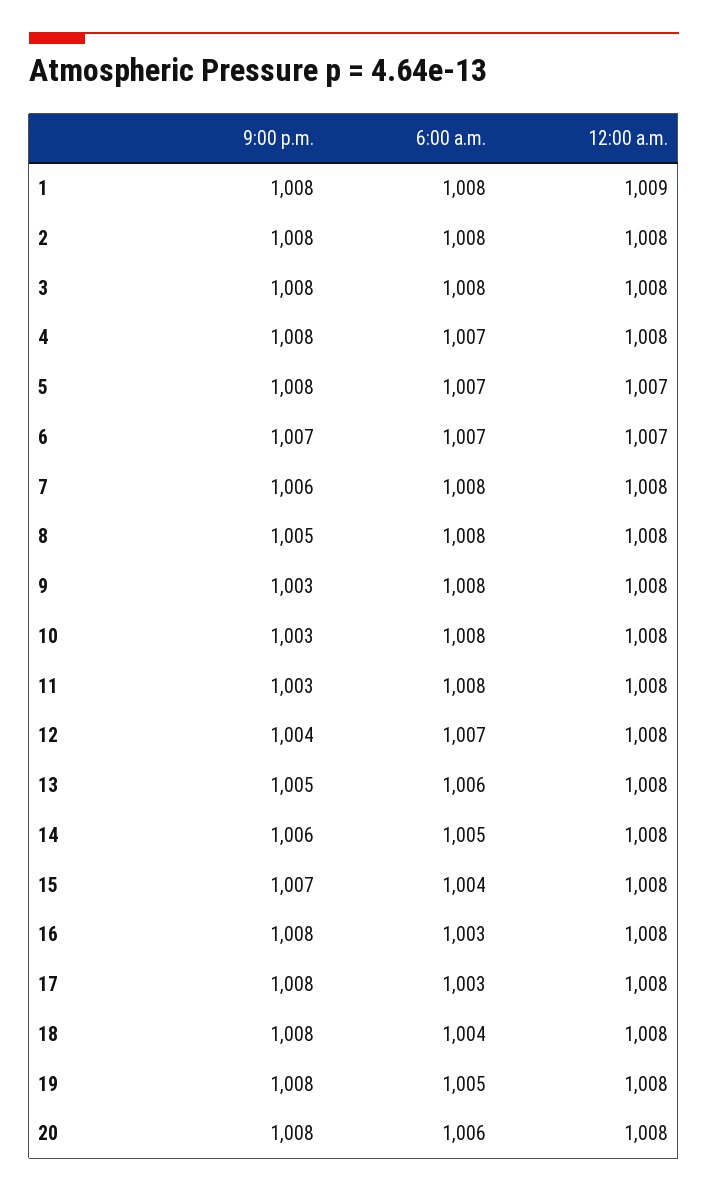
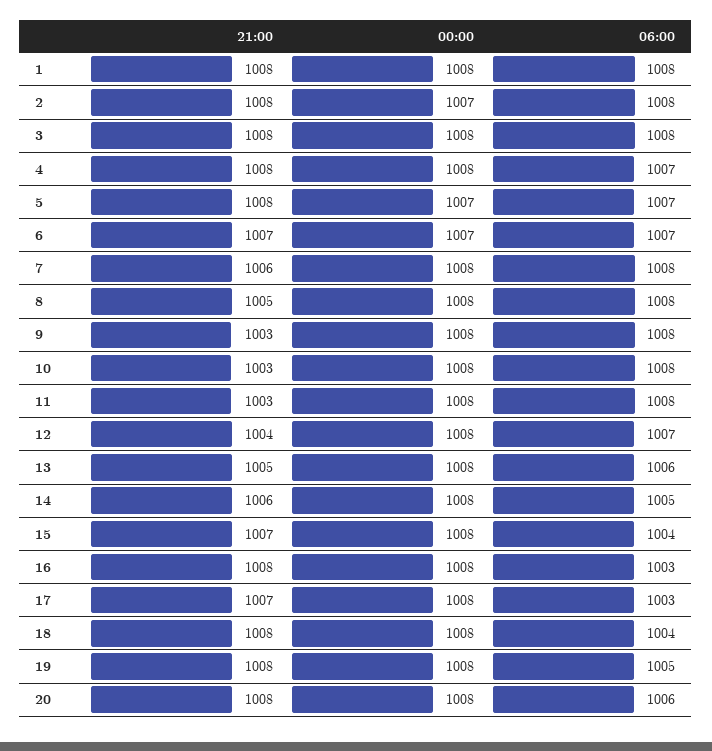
12:00 a.m., 1: 1009 -> 1008
12:00 a.m., 2: 1008 -> 1007
9:00 p.m., 17: 1008 -> 1007

